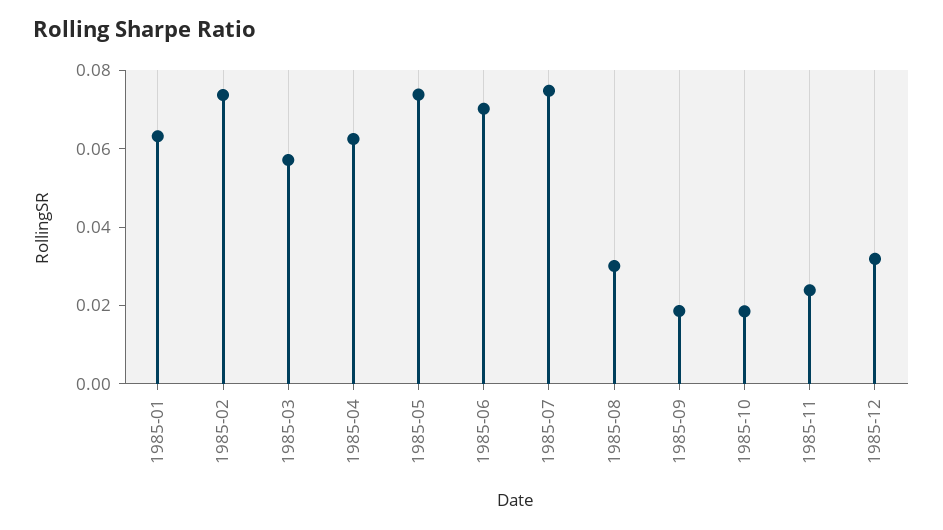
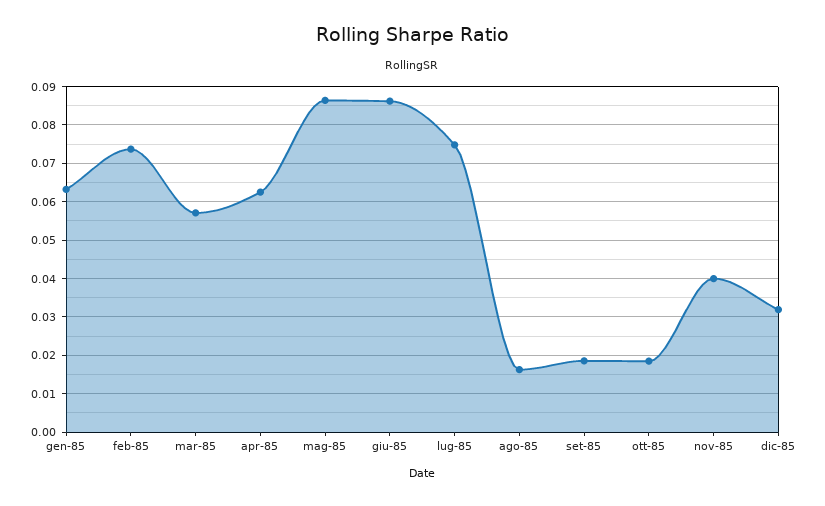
1985-05: 0.075 -> 0.086
1985-06: 0.07 -> 0.086
1985-08: 0.03 -> 0.016
1985-11: 0.025 -> 0.04

